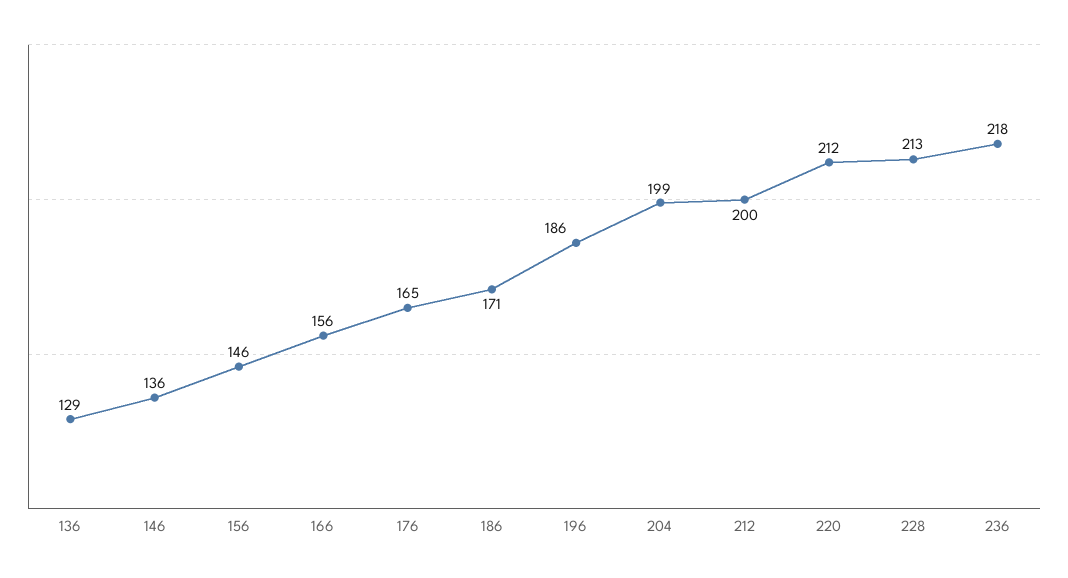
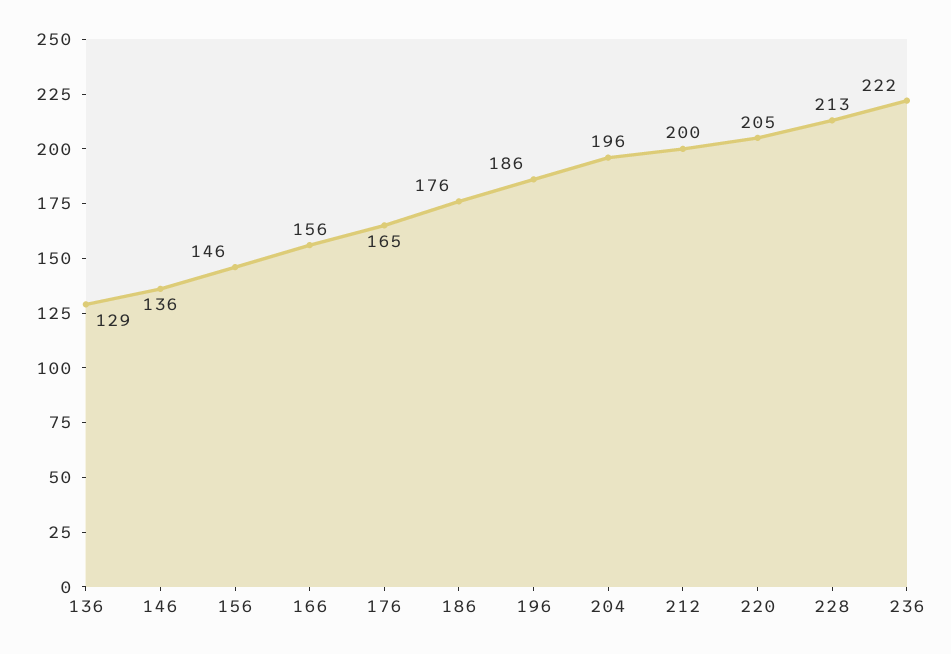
186: 171 -> 176
204: 199 -> 196
220: 212 -> 205
236: 218 -> 222

